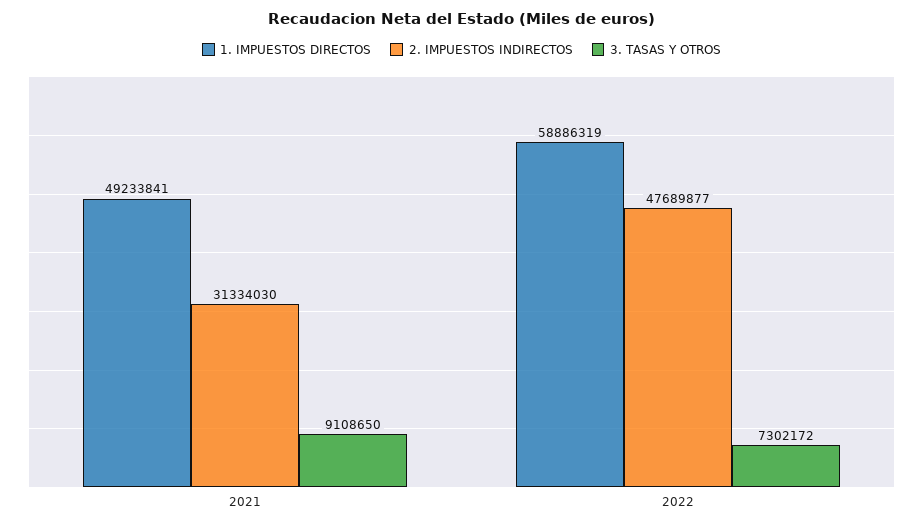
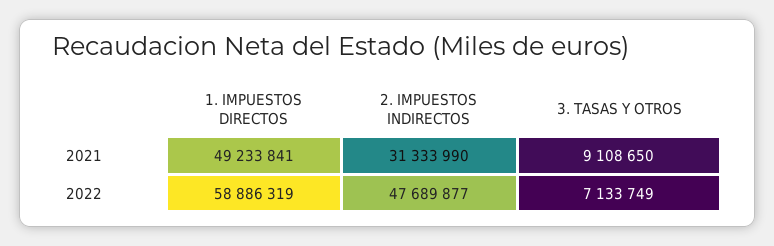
2. IMPUESTOS INDIRECTOS, 2021: 31334030 -> 31333990
3. TASAS Y OTROS, 2022: 7302172 -> 7133749

